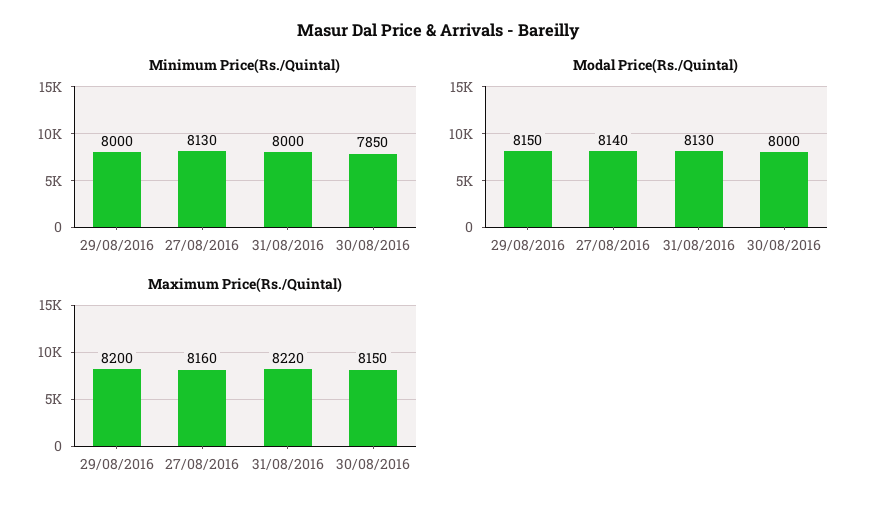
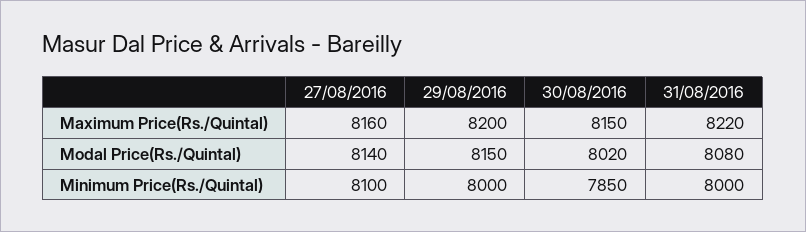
Minimum Price(Rs./Quintal), 27/08/2016: 8130 -> 8100
Modal Price(Rs./Quintal), 31/08/2016: 8130 -> 8080
Modal Price(Rs./Quintal), 30/08/2016: 8000 -> 8020

